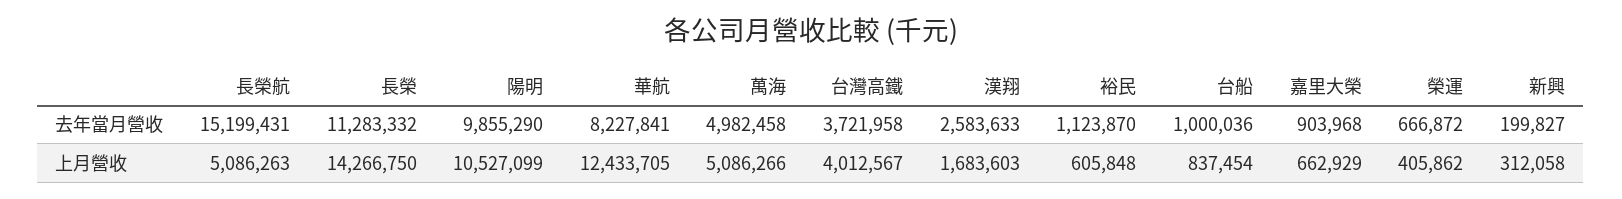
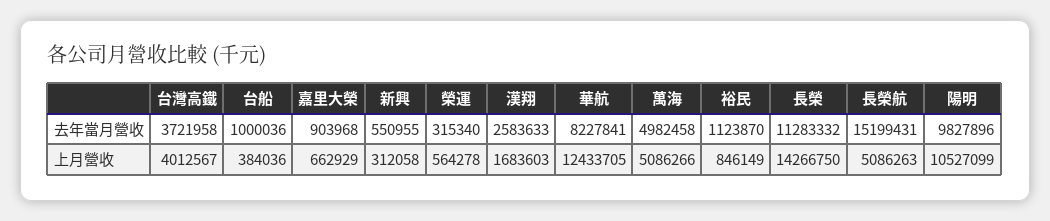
陽明, 去年當月營收: 9855290 -> 9827896
榮運, 去年當月營收: 666872 -> 315340
新興, 去年當月營收: 199827 -> 550955
裕民, 上月營收: 605848 -> 846149
台船, 上月營收: 837454 -> 384036
榮運, 上月營收: 405862 -> 564278

